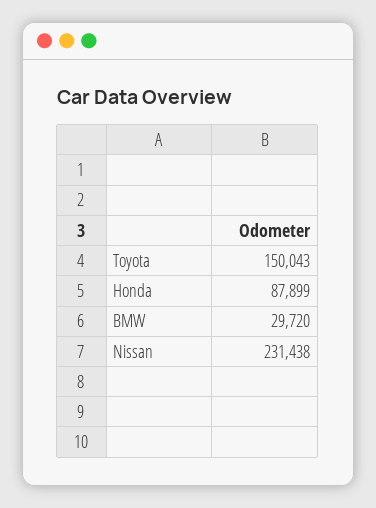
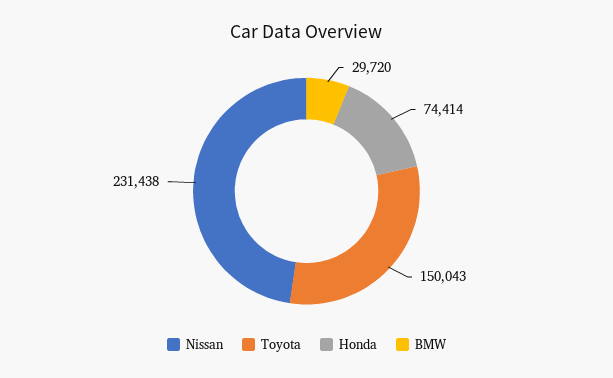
Honda: 87899 -> 74414

